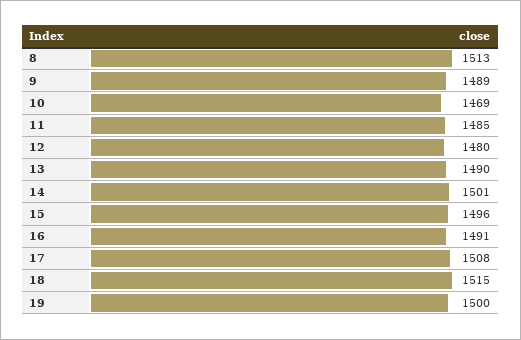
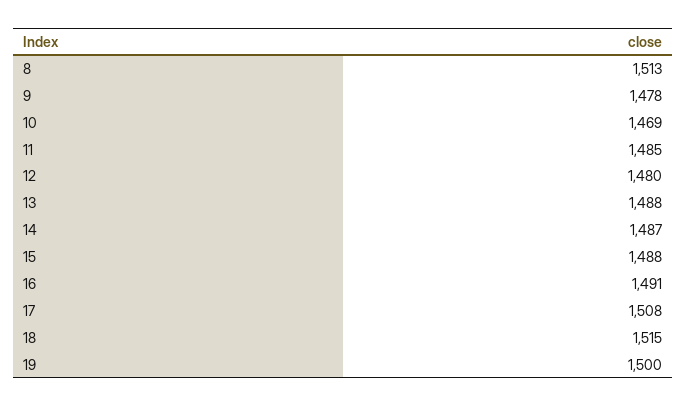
9: 1489 -> 1478
13: 1490 -> 1488
14: 1501 -> 1487
15: 1496 -> 1488

